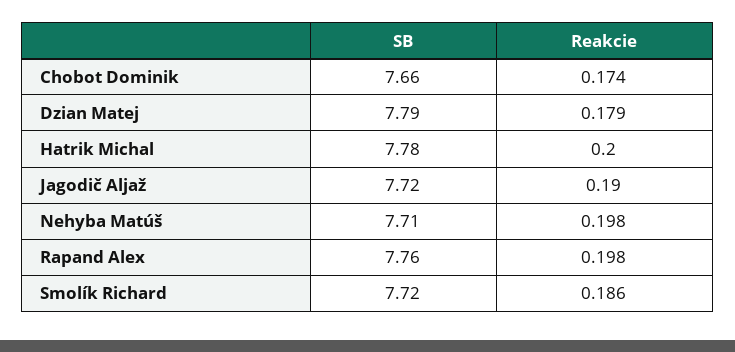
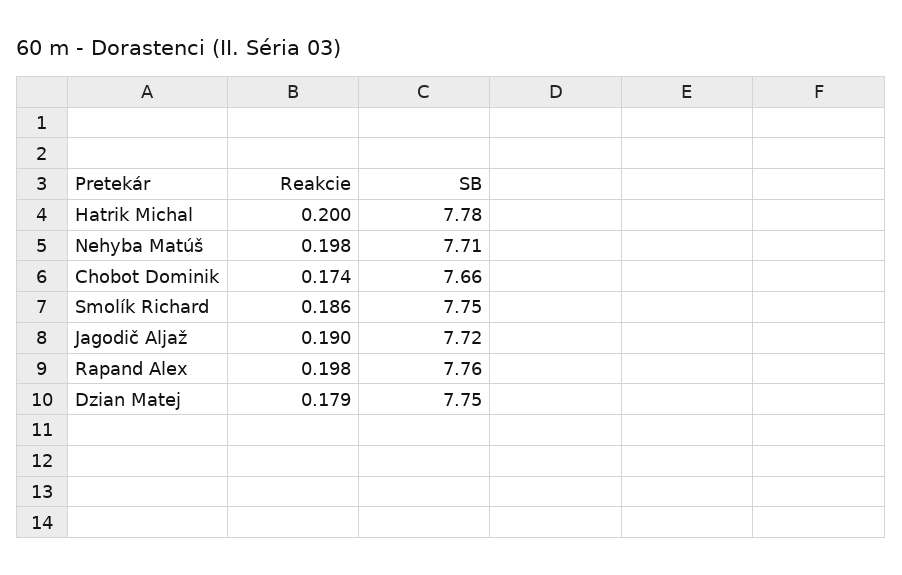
SB, Dzian Matej: 7.79 -> 7.75
SB, Smolík Richard: 7.72 -> 7.75

